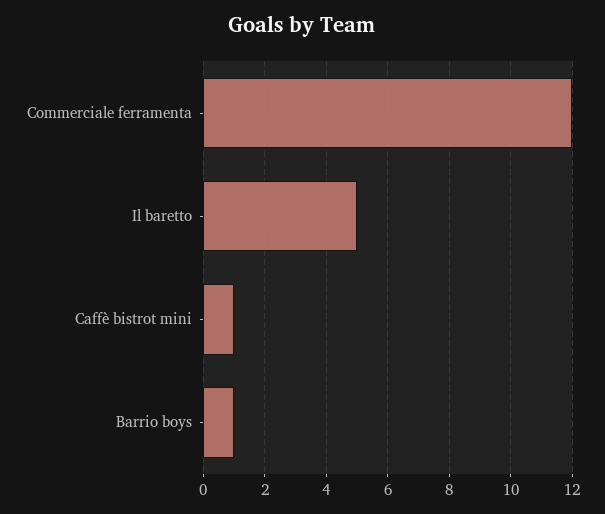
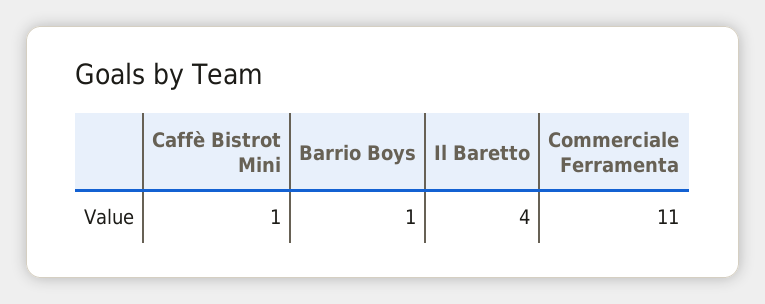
Commerciale ferramenta: 12 -> 11
Il baretto: 5 -> 4

